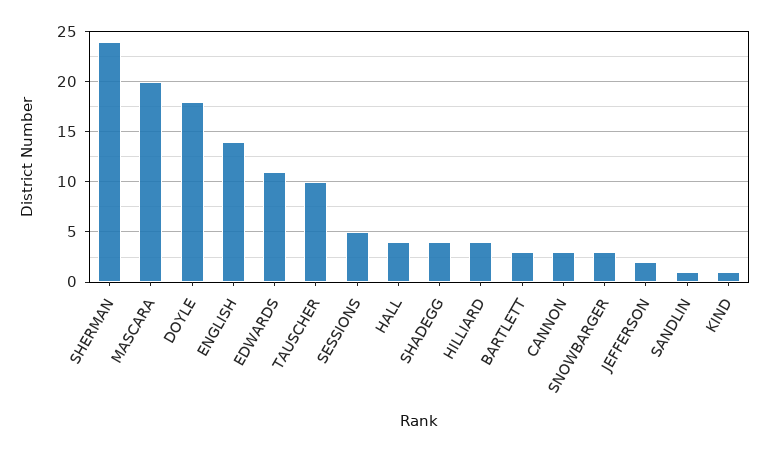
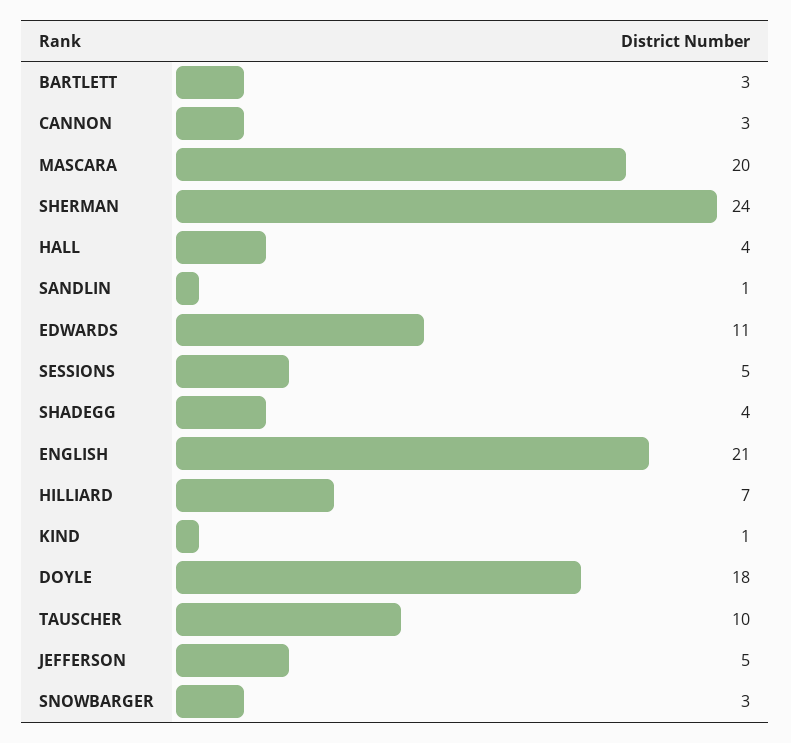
ENGLISH: 14 -> 21
HILLIARD: 4 -> 7
JEFFERSON: 2 -> 5

